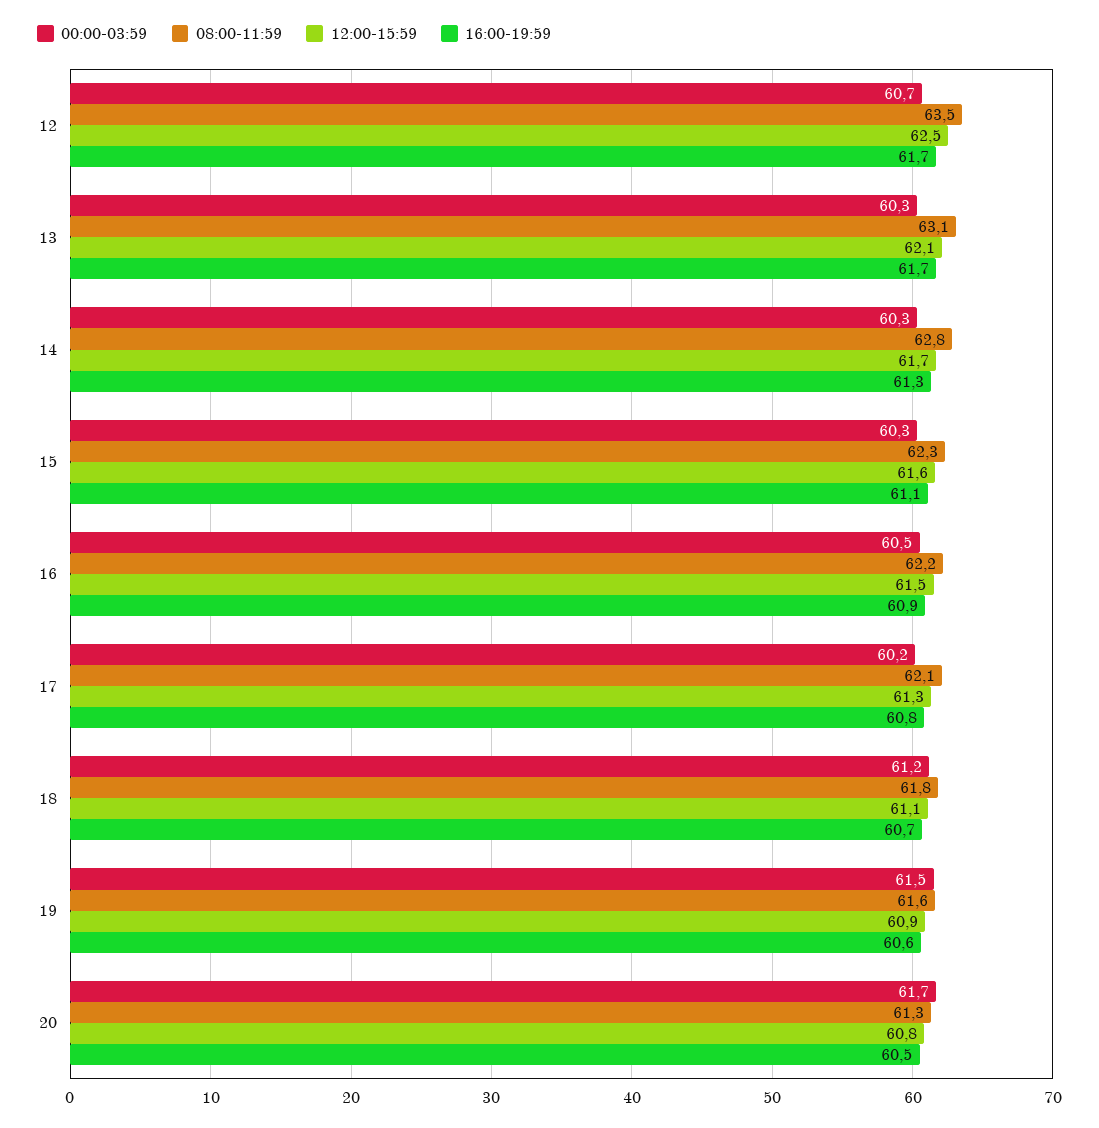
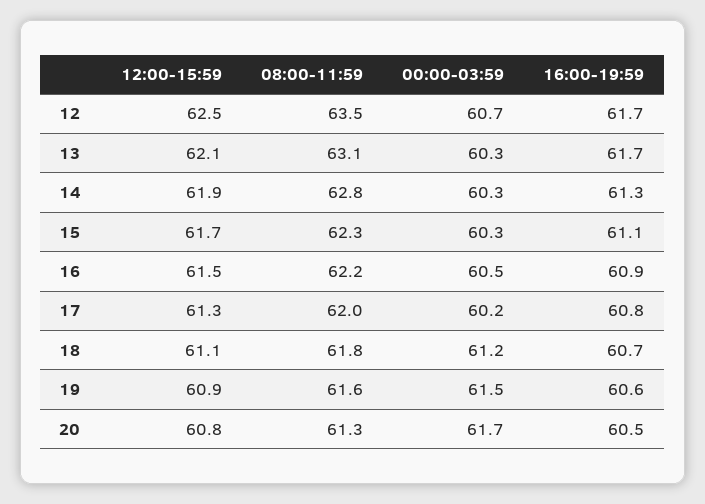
12:00-15:59, 14: 61.7 -> 61.9
12:00-15:59, 15: 61.6 -> 61.7
08:00-11:59, 17: 62.1 -> 62

